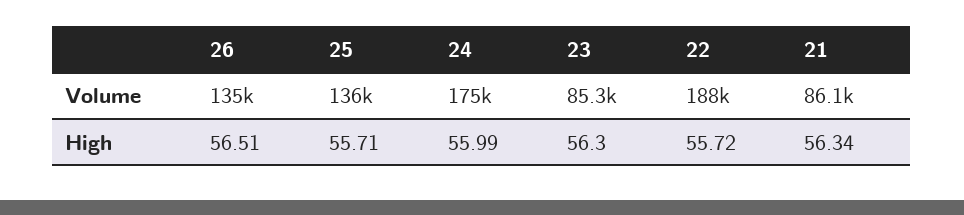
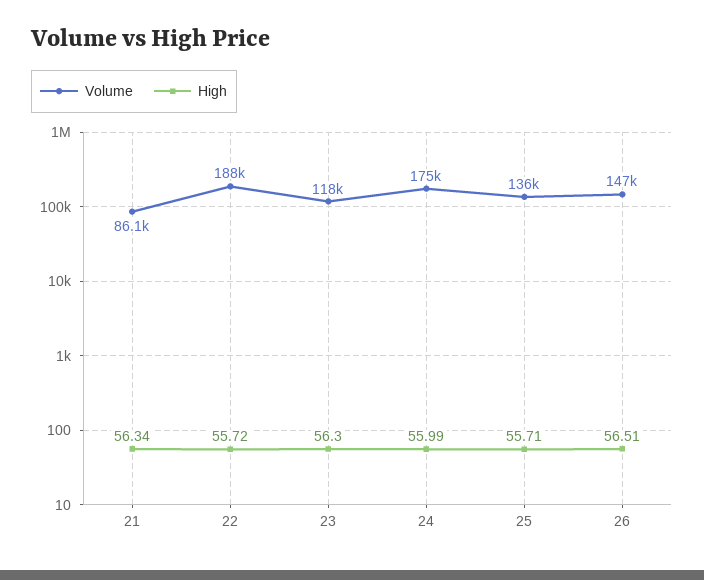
Volume, 26: 135000 -> 147000
Volume, 23: 85300 -> 118000

